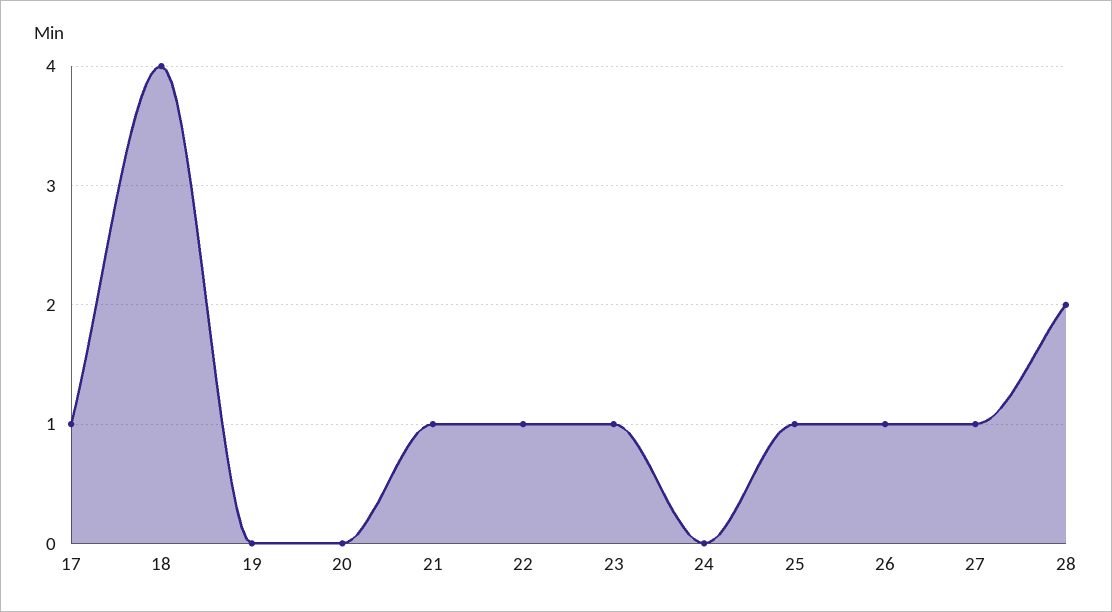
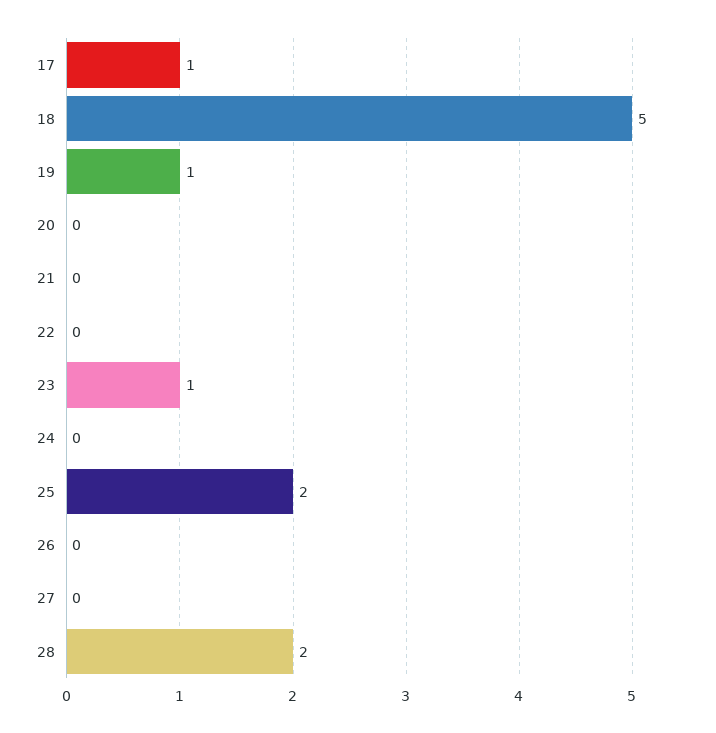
18: 4 -> 5
19: 0 -> 1
21: 1 -> 0
22: 1 -> 0
25: 1 -> 2
26: 1 -> 0
27: 1 -> 0

